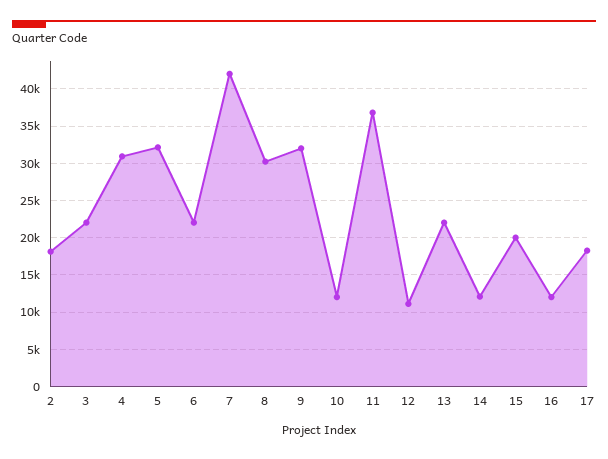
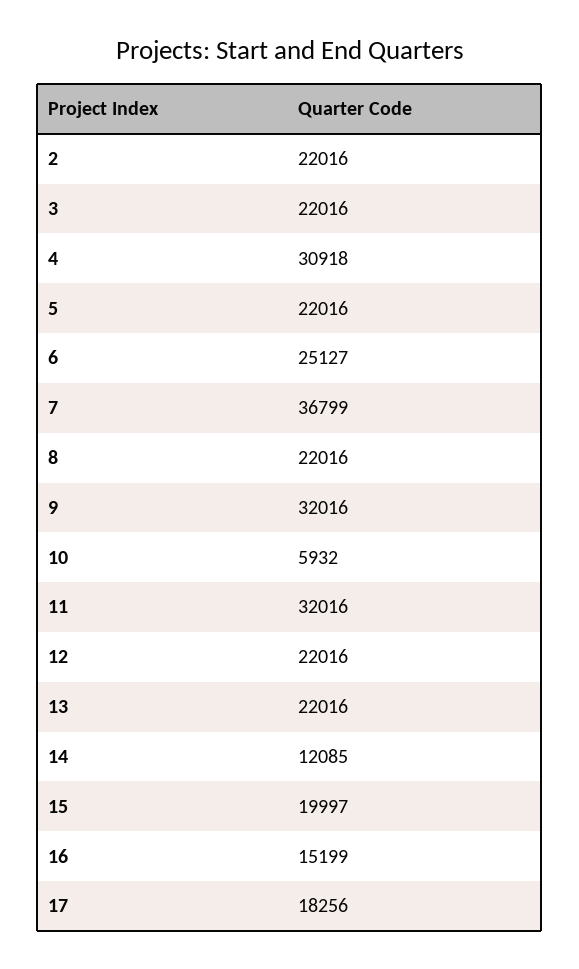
2: 18000 -> 22016
5: 32000 -> 22016
6: 22000 -> 25127
7: 42000 -> 36799
8: 30000 -> 22016
10: 12000 -> 5932
11: 37000 -> 32016
12: 11000 -> 22016
16: 12000 -> 15199

